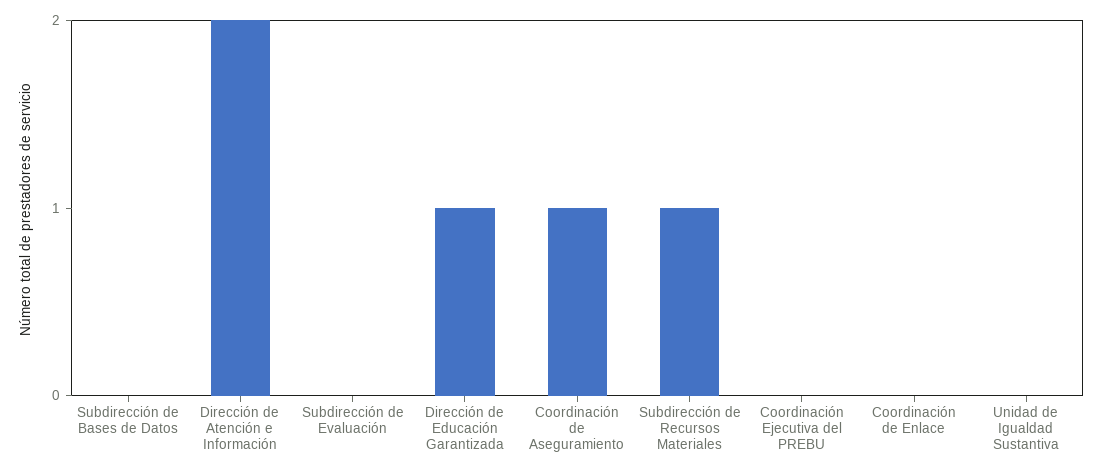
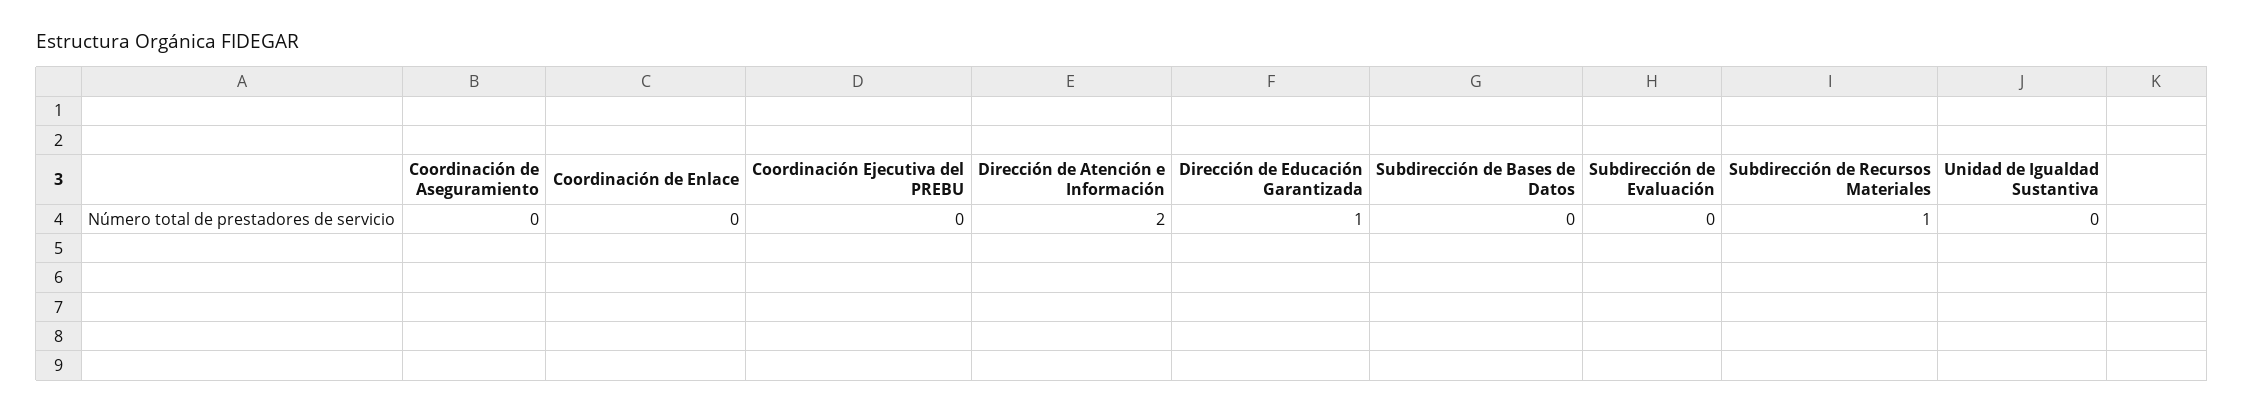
Coordinación de Aseguramiento: 1 -> 0

